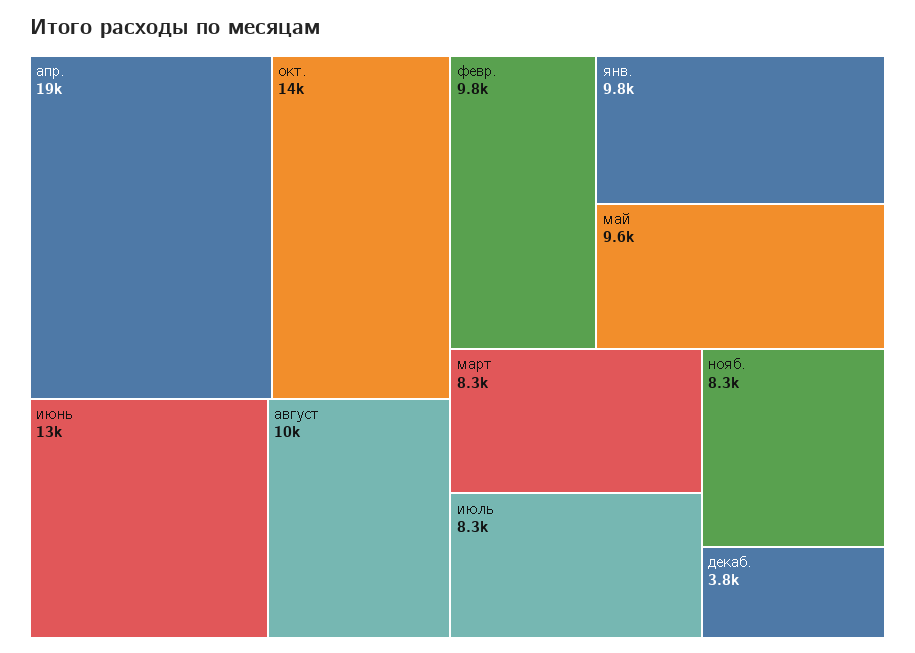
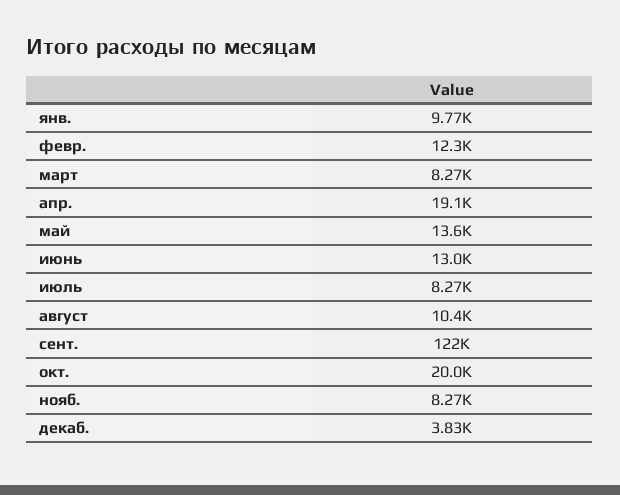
окт.: 14000 -> 20000
февр.: 9800 -> 12300
май: 9600 -> 13600
сент.: none -> 122000

